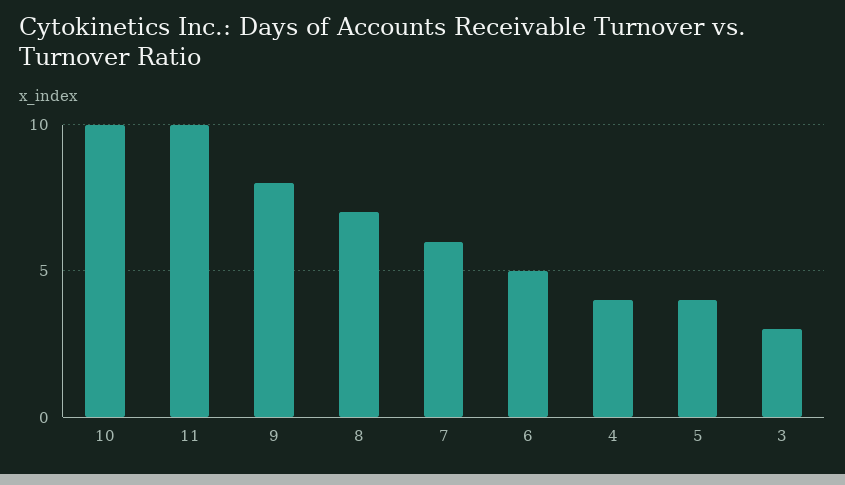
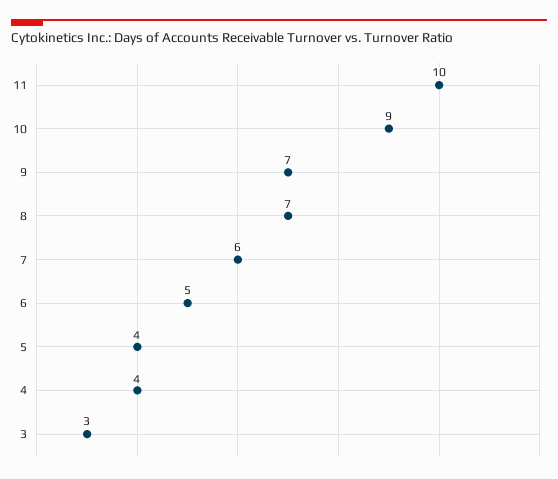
10: 10 -> 9
9: 8 -> 7

